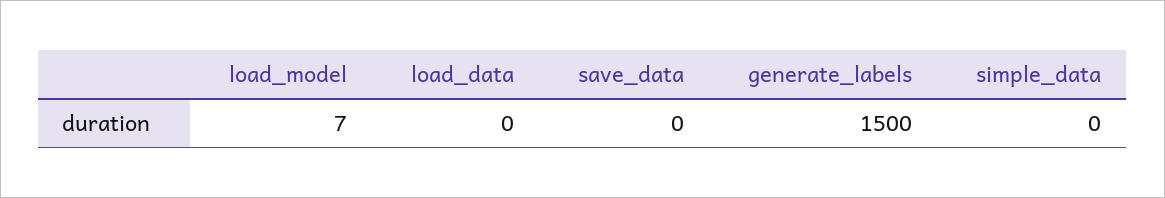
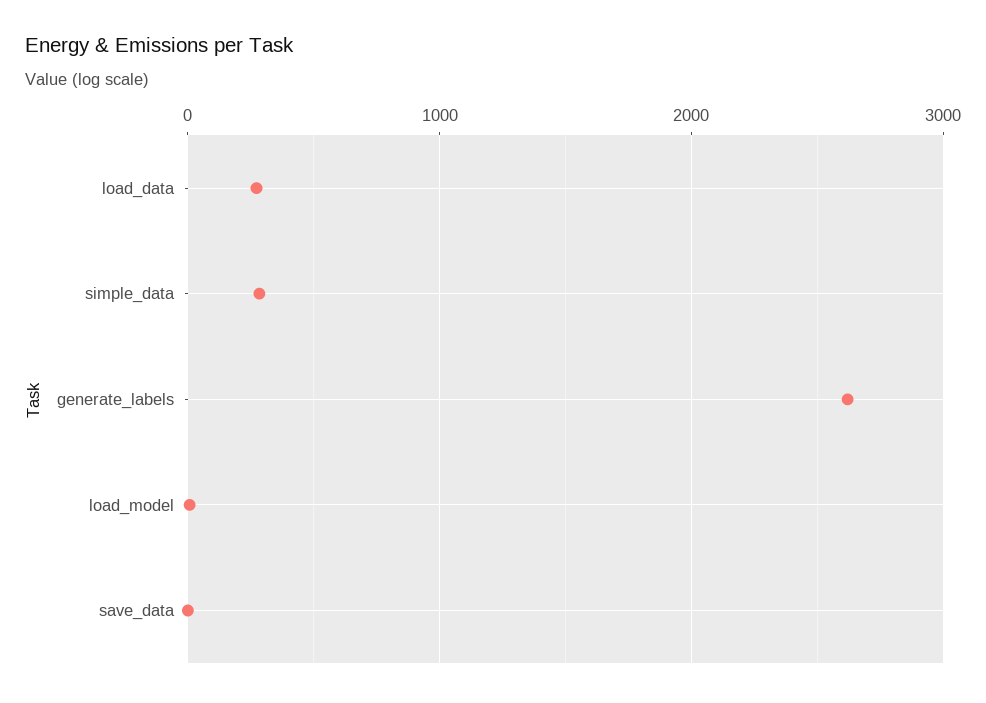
load_data: 0 -> 300
generate_labels: 1500 -> 2600
simple_data: 0 -> 300

